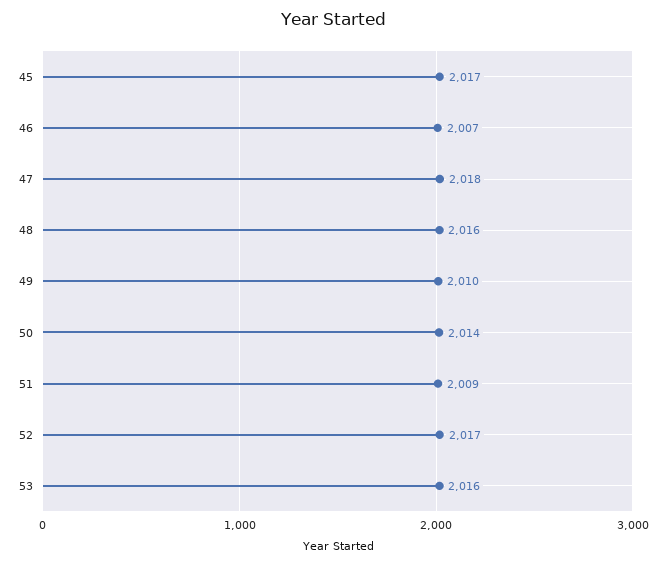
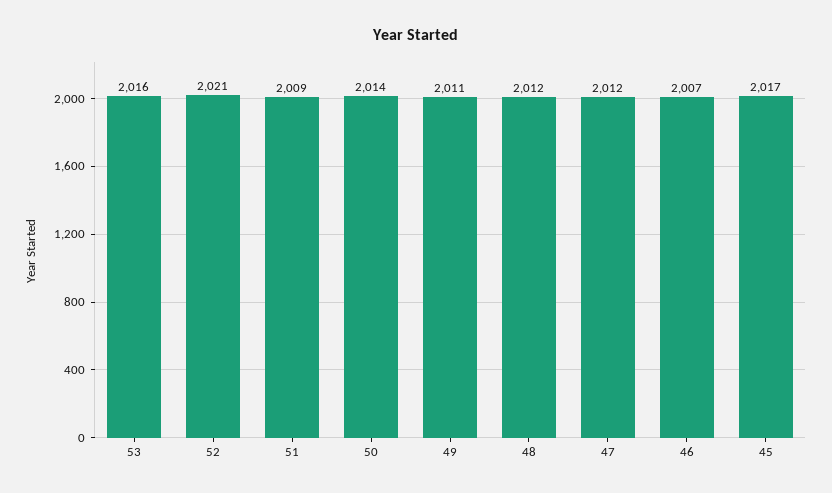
47: 2018 -> 2012
48: 2016 -> 2012
49: 2010 -> 2011
52: 2017 -> 2021

